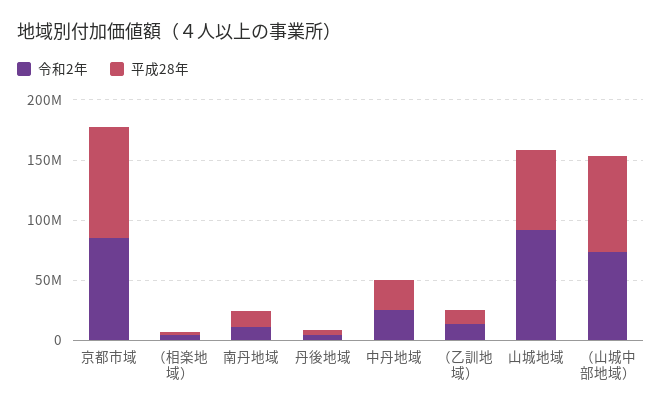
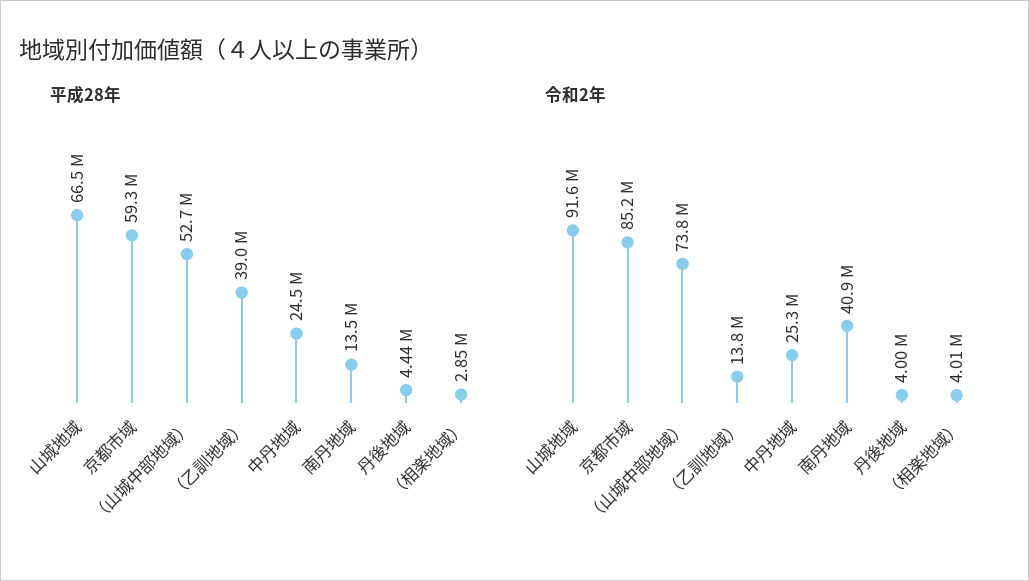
平成28年, 京都市域: 90000000 -> 59300000
令和2年, 南丹地域: 10000000 -> 40900000
平成28年, （乙訓地域）: 10000000 -> 39000000
平成28年, （山城中部地域）: 80000000 -> 52700000

